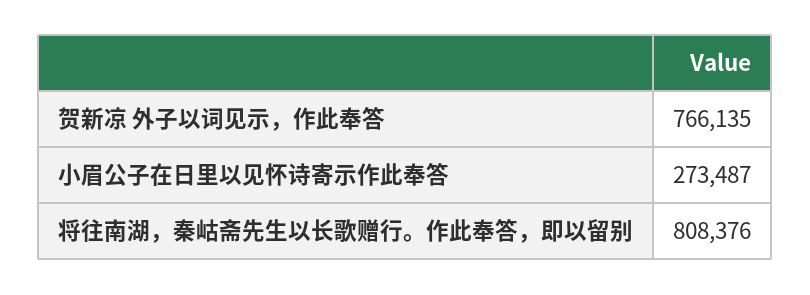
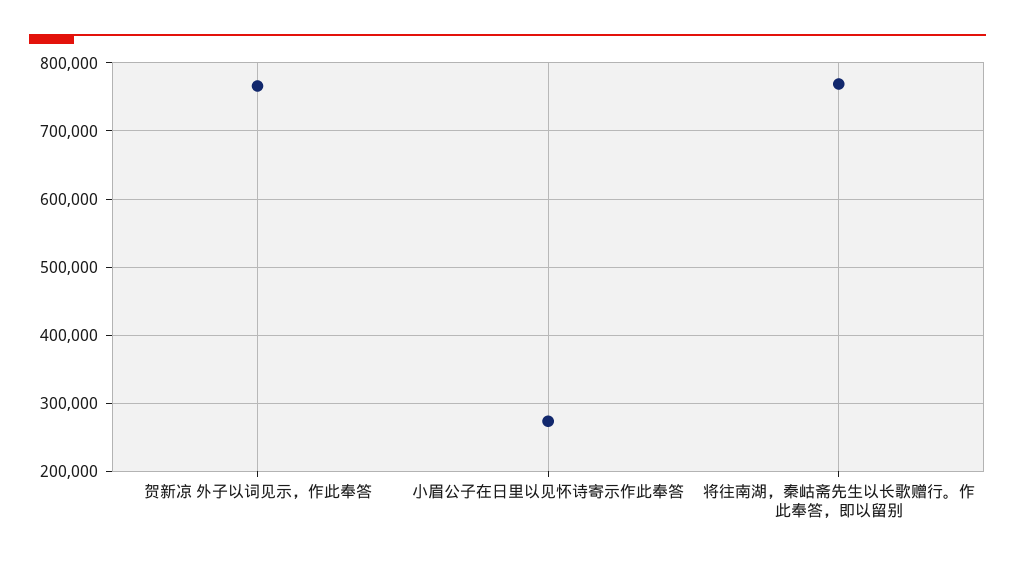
将往南湖，秦岵斋先生以长歌赠行。作此奉答，即以留别: 808376 -> 770000

